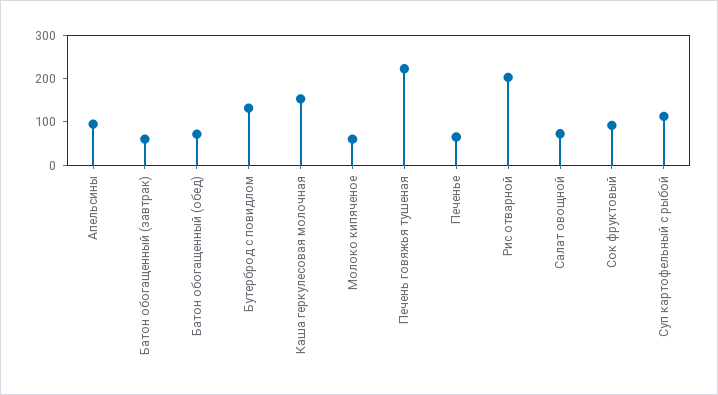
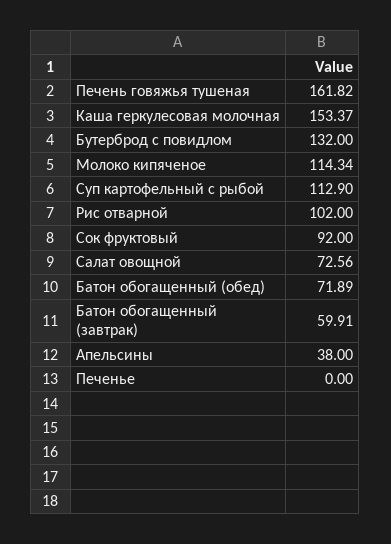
Апельсины: 100 -> 38
Молоко кипяченое: 60 -> 114.34
Печень говяжья тушеная: 220 -> 161.82
Печенье: 60 -> 0
Рис отварной: 200 -> 102

